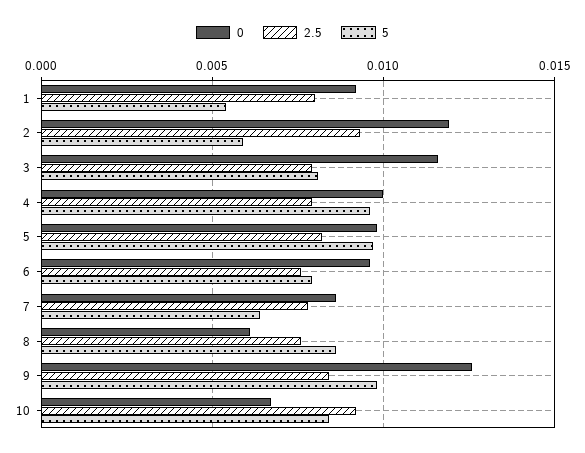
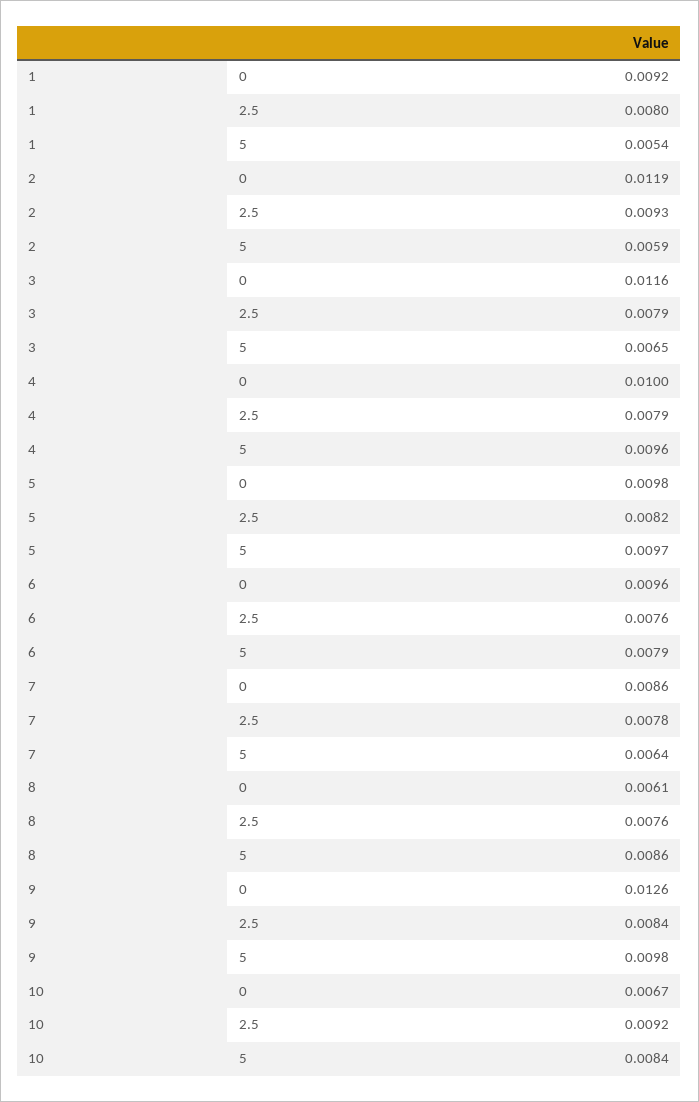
5, 3: 0.008 -> 0.0065

